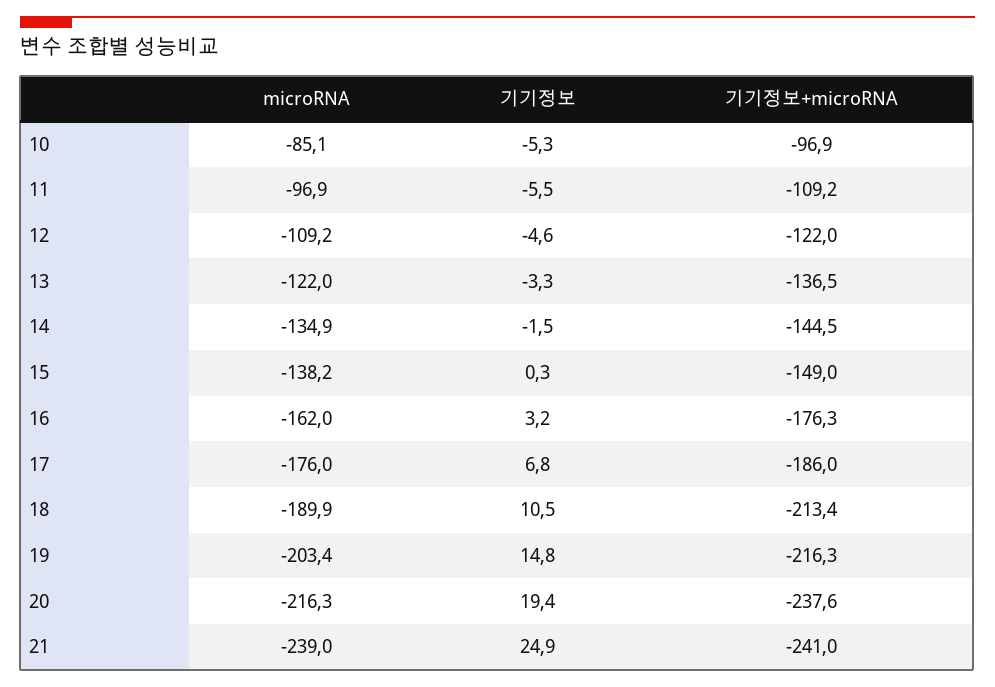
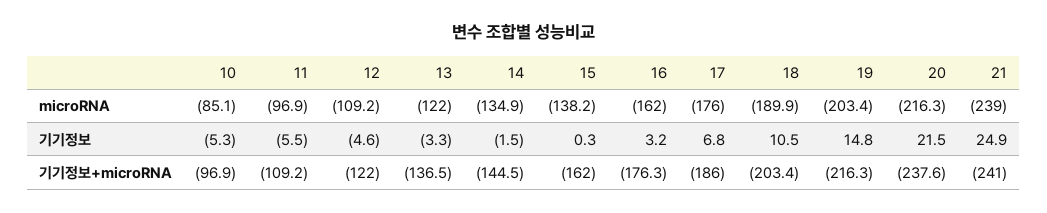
기기정보+microRNA, 15: -149 -> -162
기기정보+microRNA, 18: -213.4 -> -203.4
기기정보, 20: 19.4 -> 21.5

